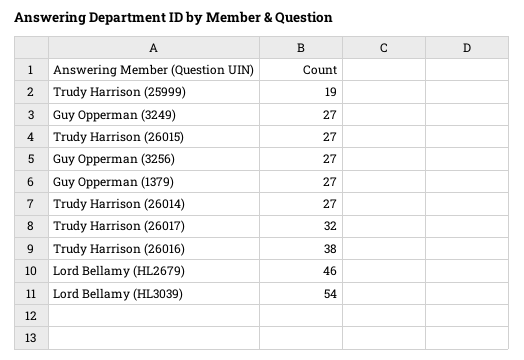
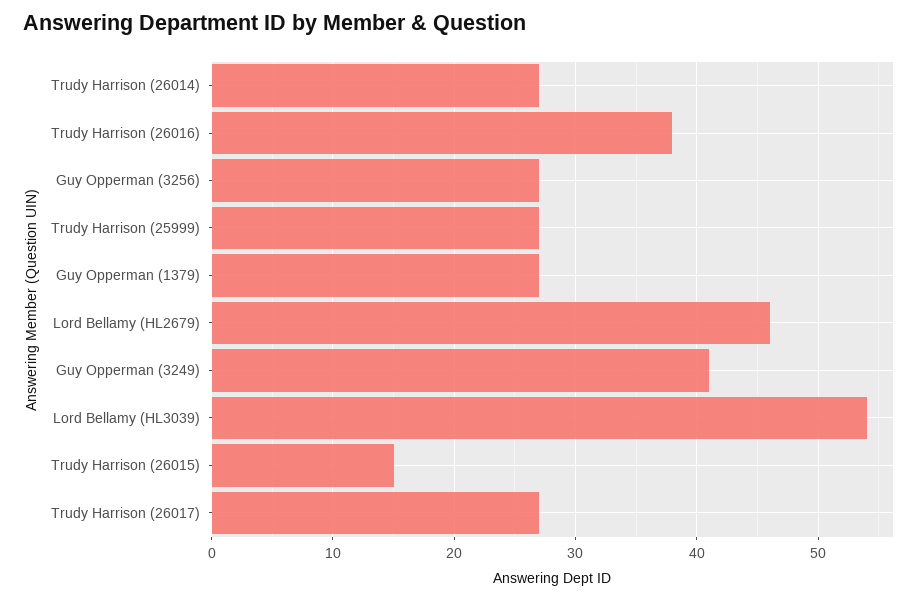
Trudy Harrison (25999): 19 -> 27
Guy Opperman (3249): 27 -> 41
Trudy Harrison (26015): 27 -> 15
Trudy Harrison (26017): 32 -> 27

